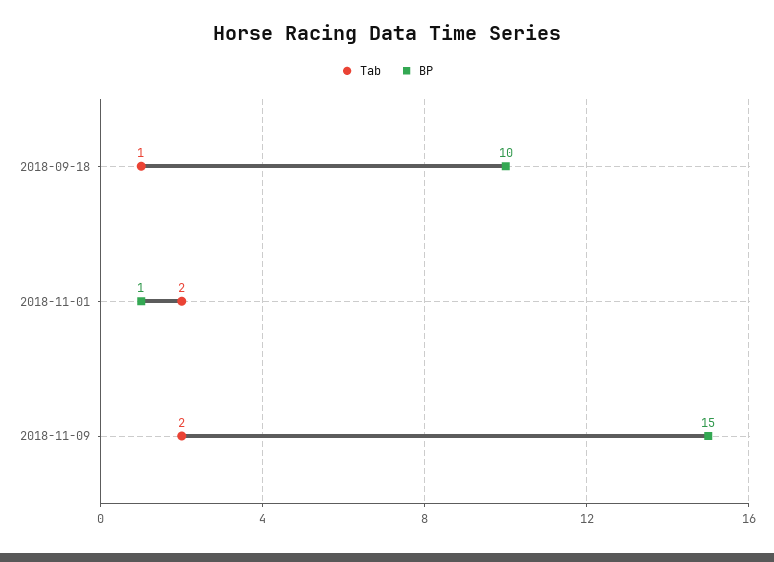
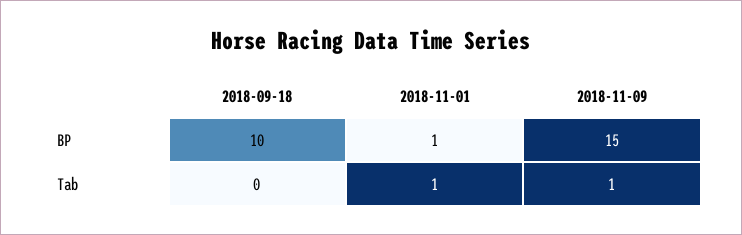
Tab, 2018-09-18: 1 -> 0
Tab, 2018-11-01: 2 -> 1
Tab, 2018-11-09: 2 -> 1

